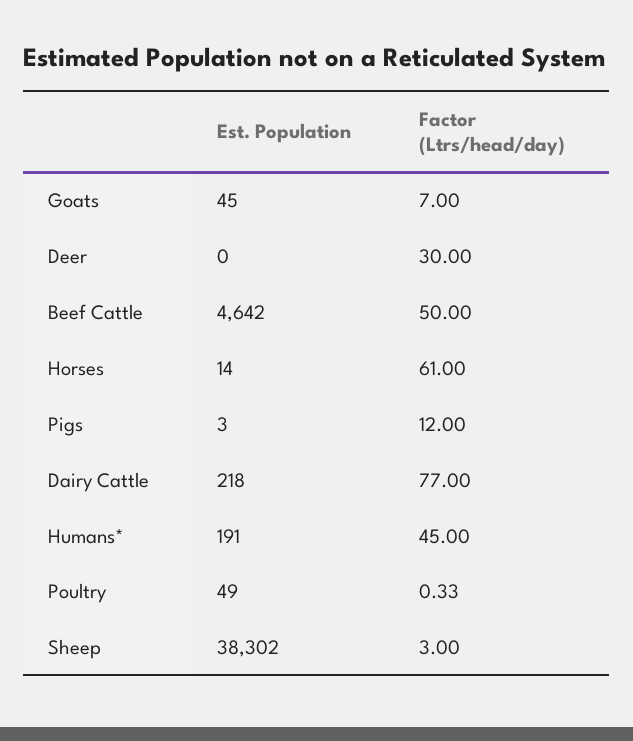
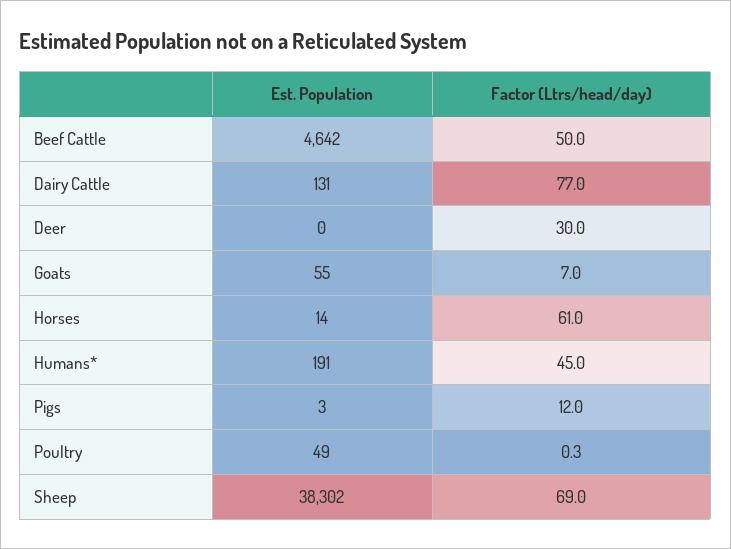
Est. Population, Goats: 45 -> 55
Est. Population, Dairy Cattle: 218 -> 131
Factor (Ltrs/head/day), Sheep: 3 -> 69

